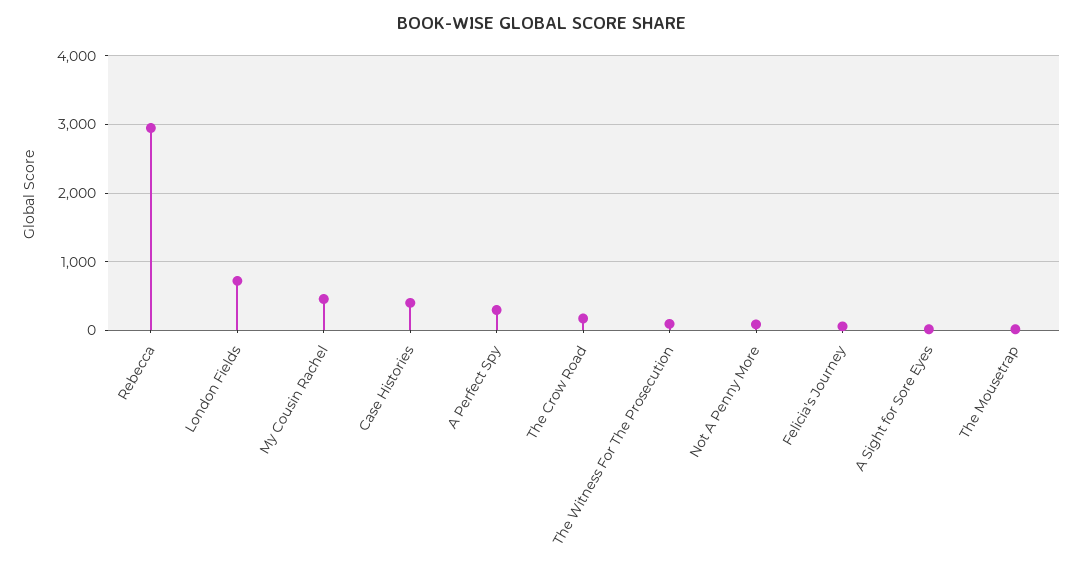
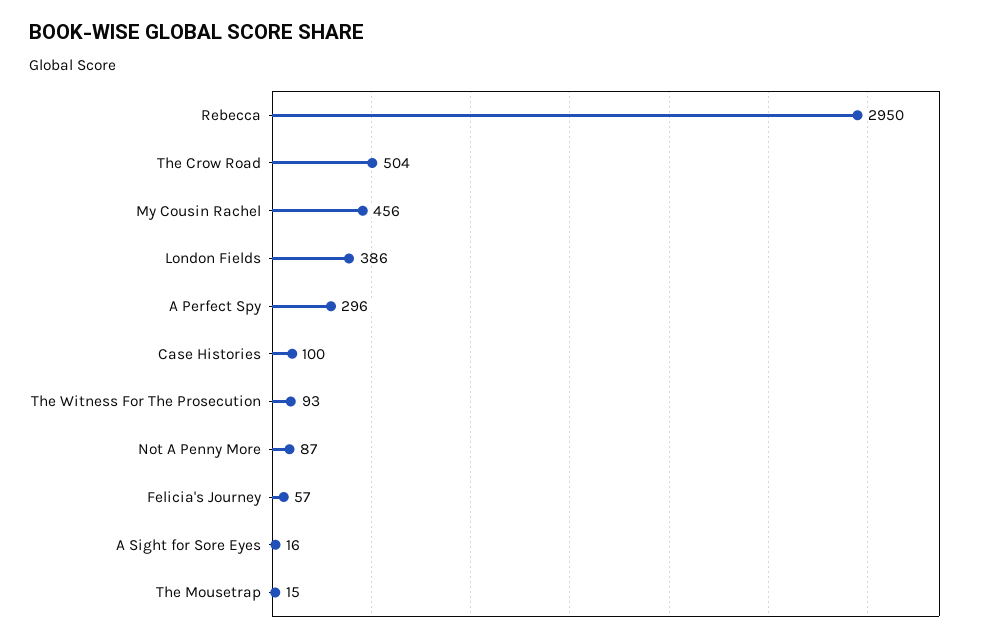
London Fields: 700 -> 386
Case Histories: 400 -> 100
The Crow Road: 200 -> 504

